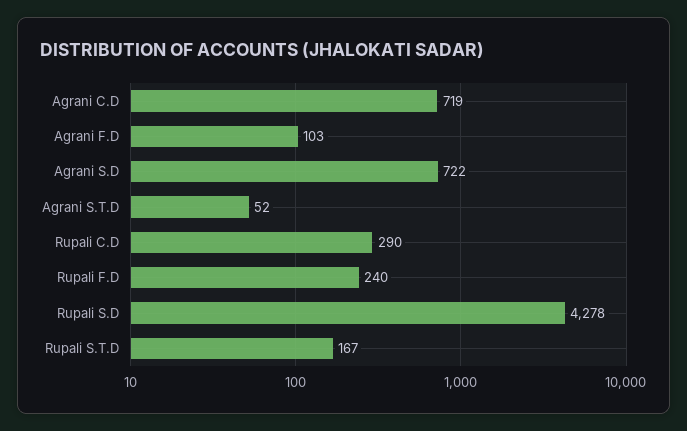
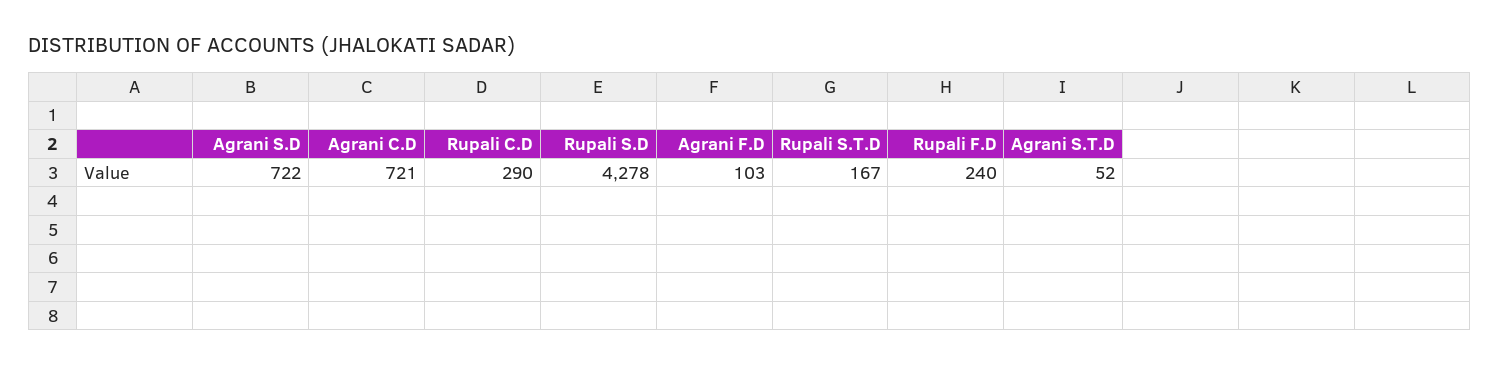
Agrani C.D: 719 -> 721

